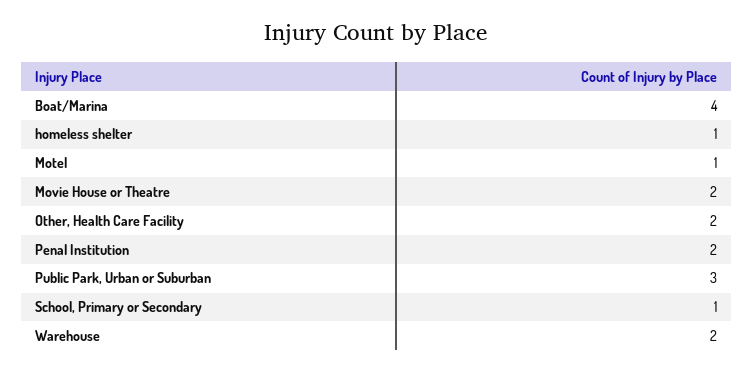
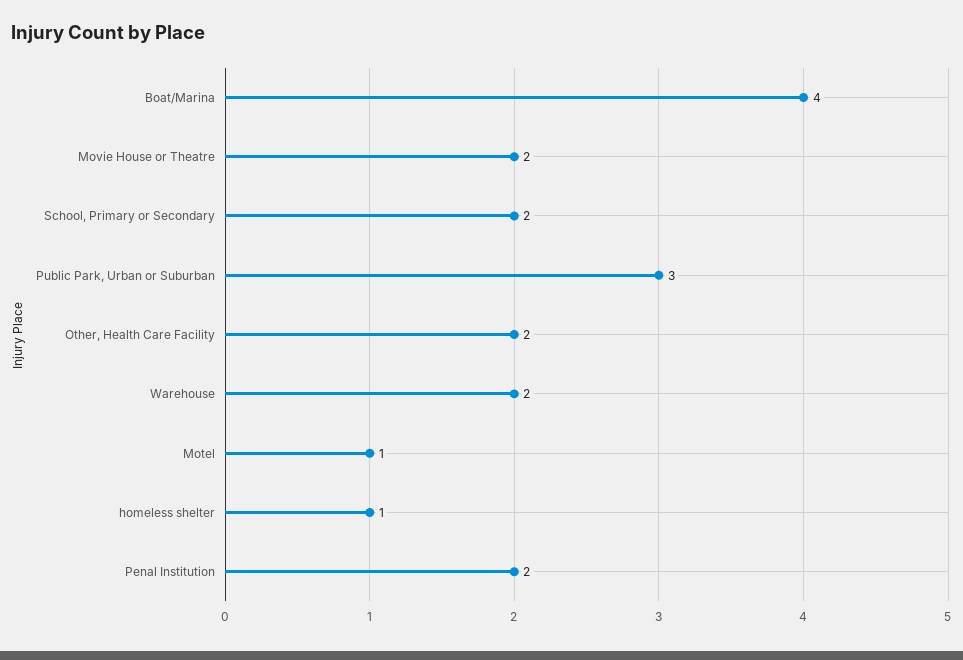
School, Primary or Secondary: 1 -> 2

